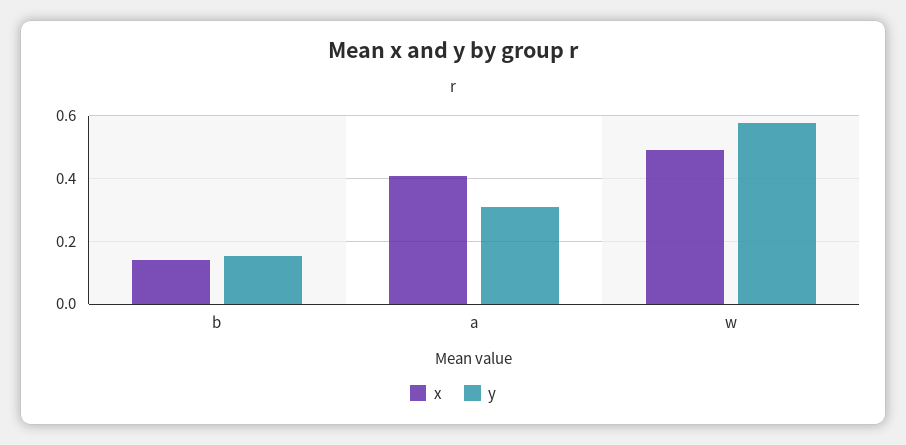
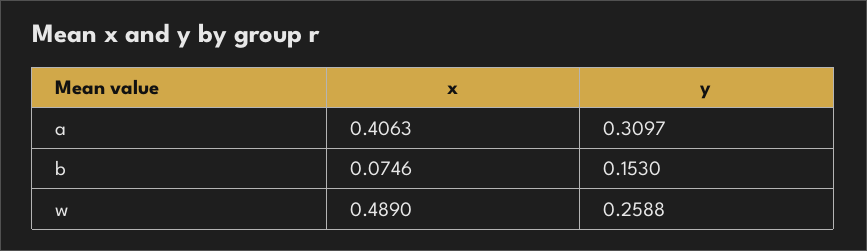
x, b: 0.14 -> 0.0746
y, w: 0.58 -> 0.2588

